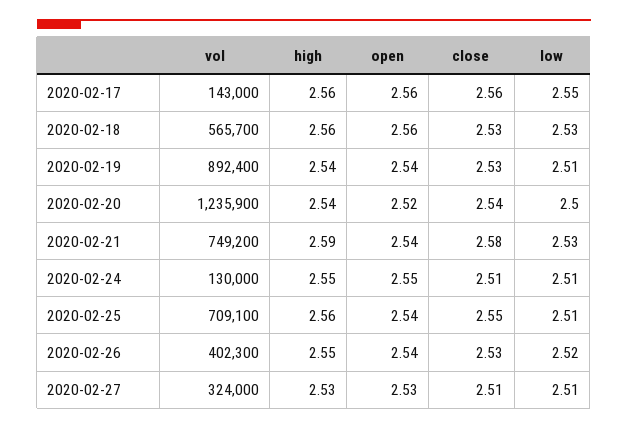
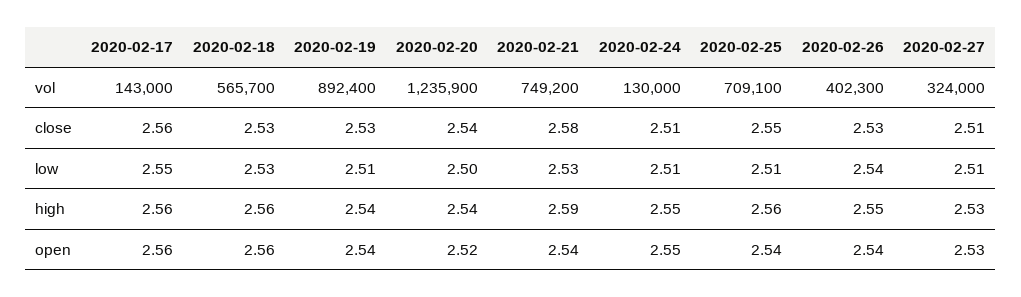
low, 2020-02-26: 2.52 -> 2.54

